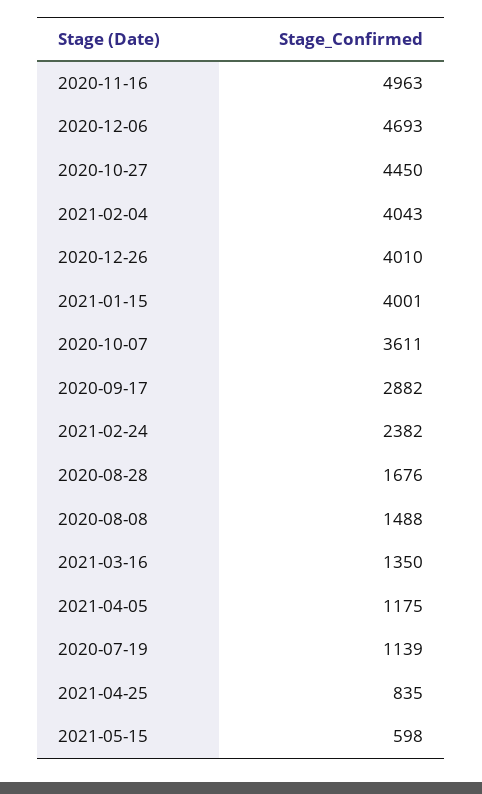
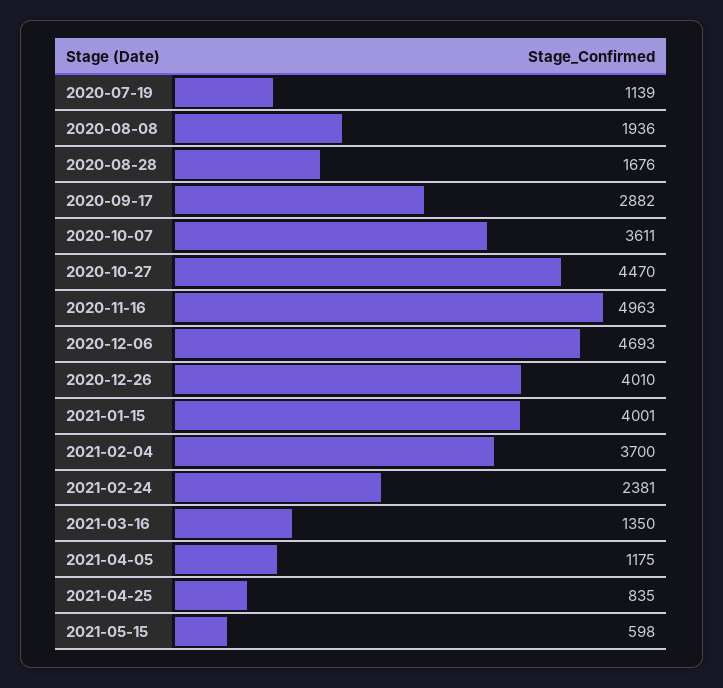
2020-10-27: 4450 -> 4470
2021-02-04: 4043 -> 3700
2021-02-24: 2382 -> 2381
2020-08-08: 1488 -> 1936

